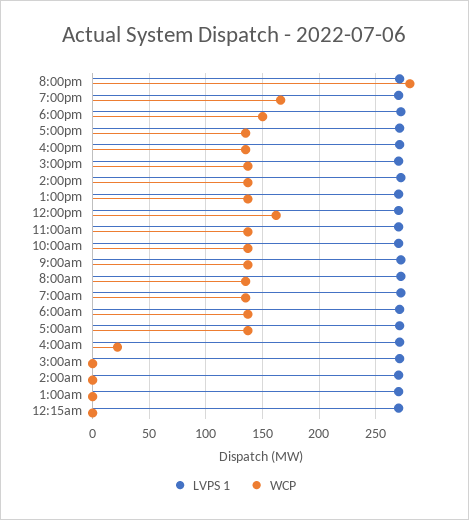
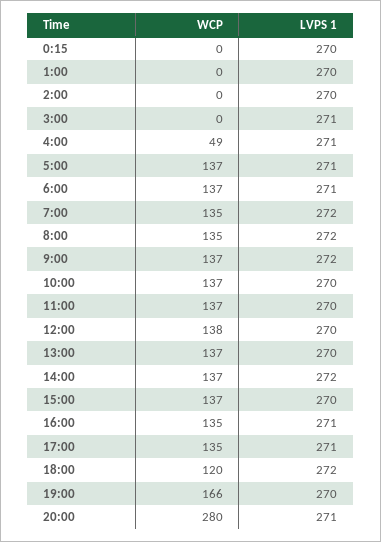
WCP, 6:00pm: 150 -> 120
WCP, 12:00pm: 160 -> 138
WCP, 4:00am: 20 -> 49

